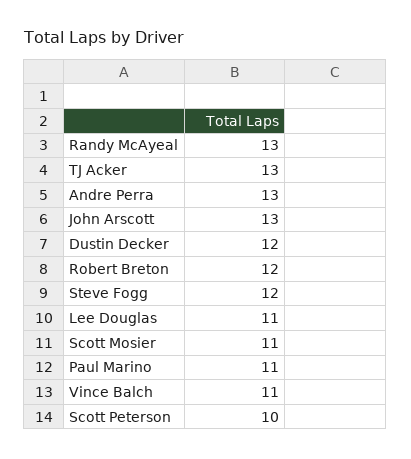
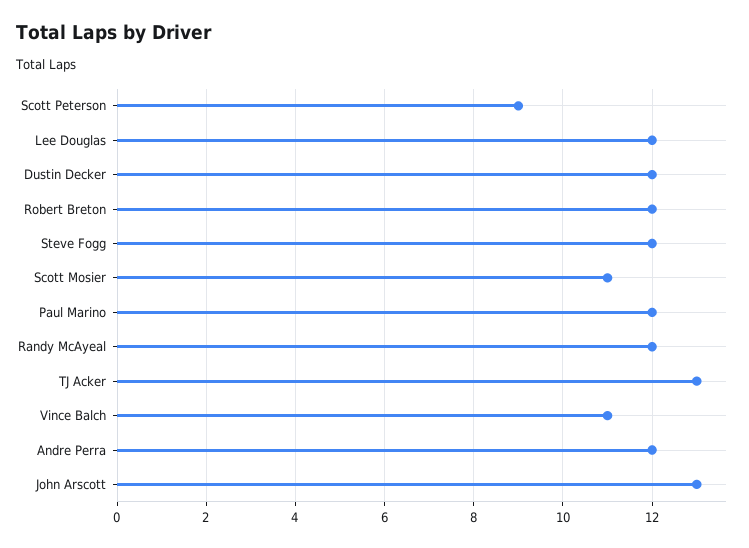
Randy McAyeal: 13 -> 12
Andre Perra: 13 -> 12
Lee Douglas: 11 -> 12
Paul Marino: 11 -> 12
Scott Peterson: 10 -> 9

